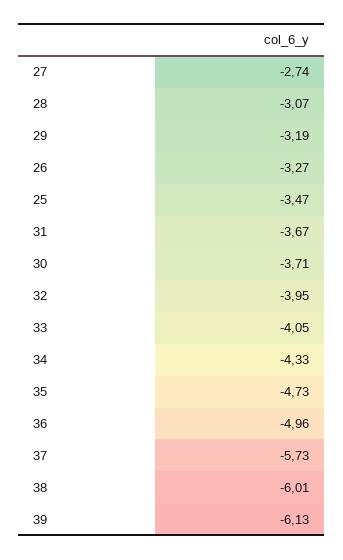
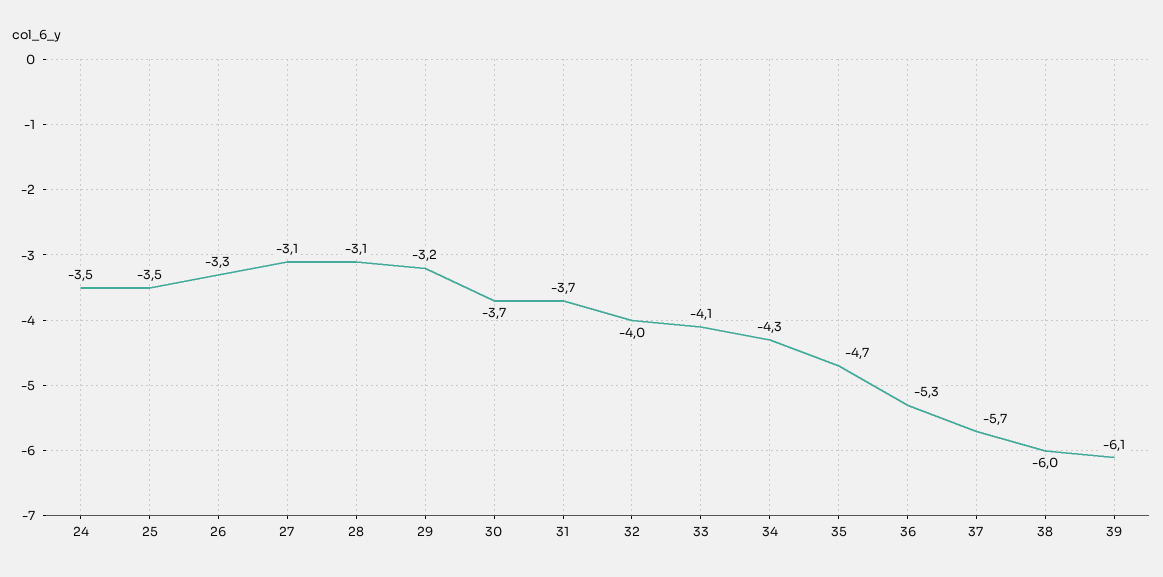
27: -2.74 -> -3.1
36: -4.96 -> -5.3
24: none -> -3.5

